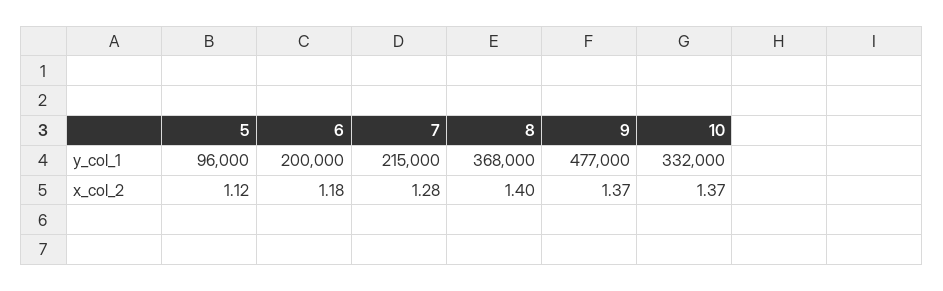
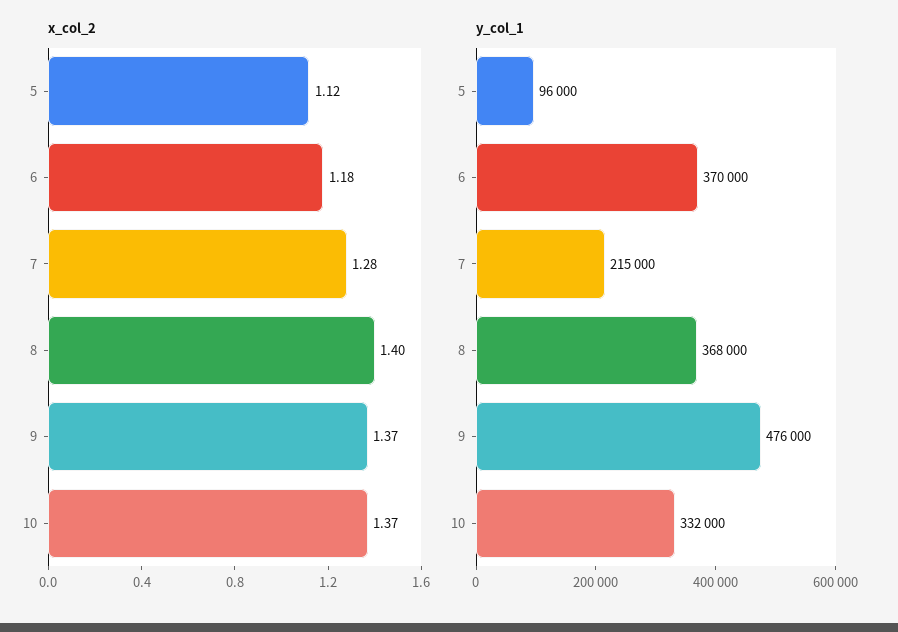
y_col_1, 6: 200000 -> 370000
y_col_1, 9: 477000 -> 476000

